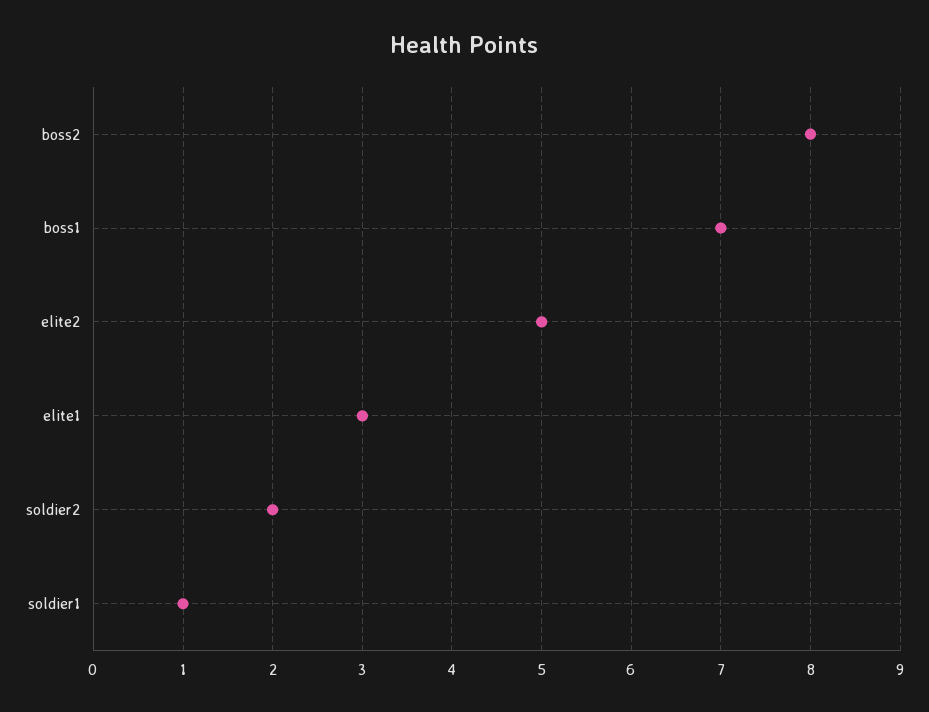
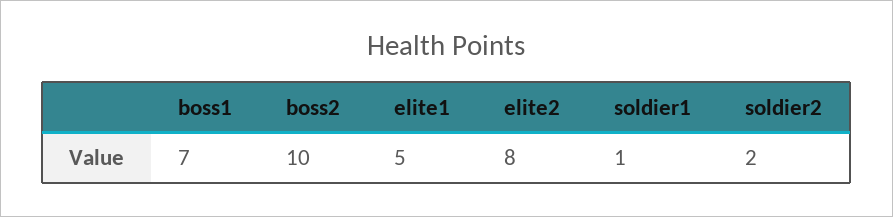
boss2: 8 -> 10
elite2: 5 -> 8
elite1: 3 -> 5

